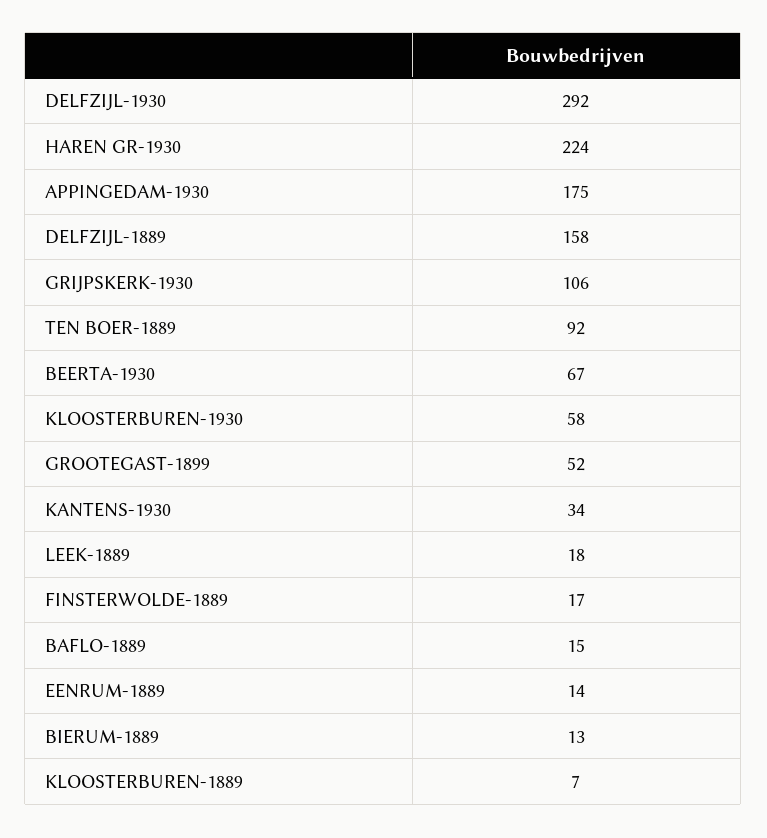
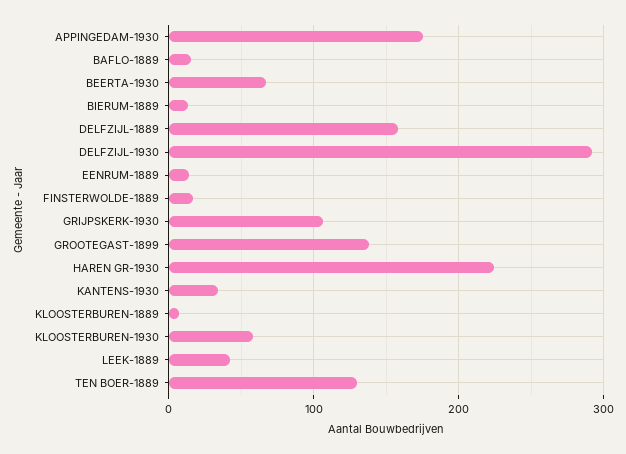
TEN BOER-1889: 92 -> 130
GROOTEGAST-1899: 52 -> 140
LEEK-1889: 18 -> 40

